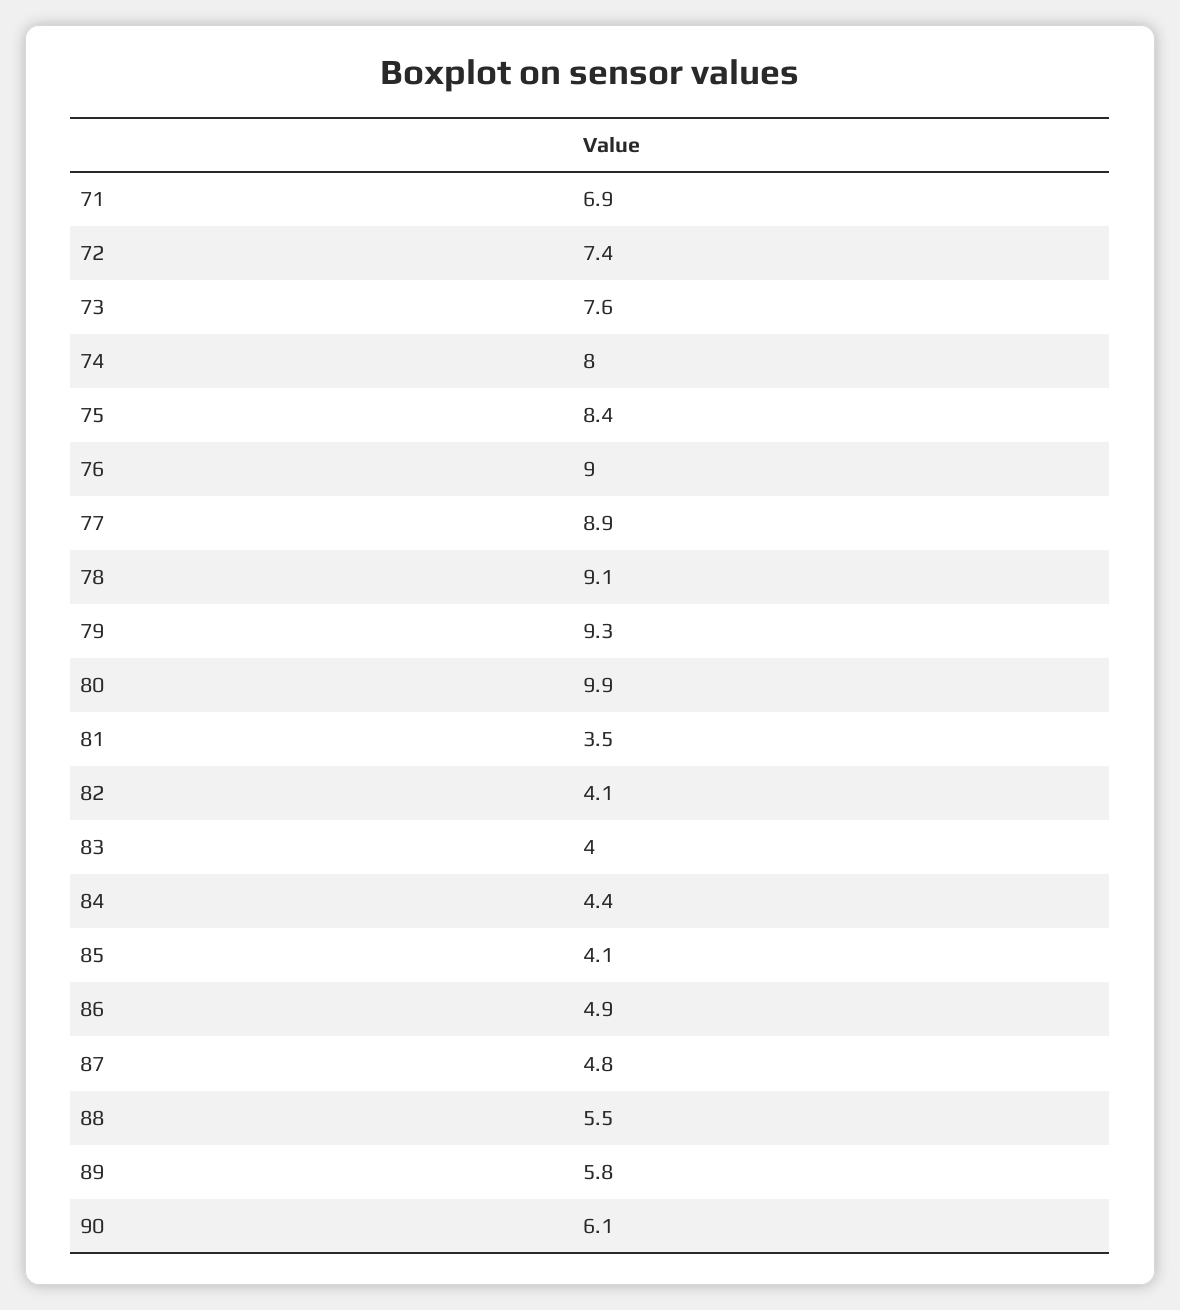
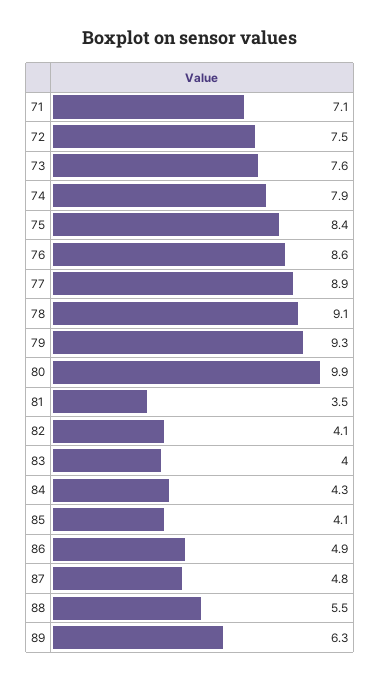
71: 6.9 -> 7.1
72: 7.4 -> 7.5
74: 8 -> 7.9
76: 9 -> 8.6
84: 4.4 -> 4.3
89: 5.8 -> 6.3
90: 6.1 -> none

